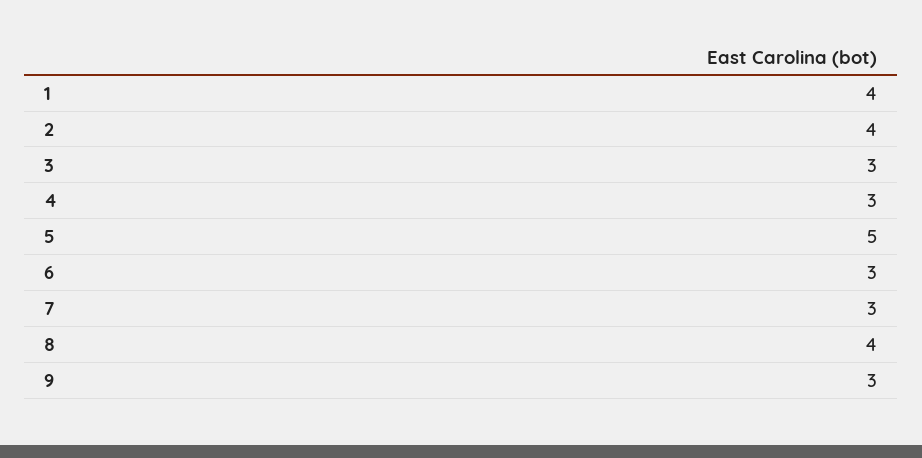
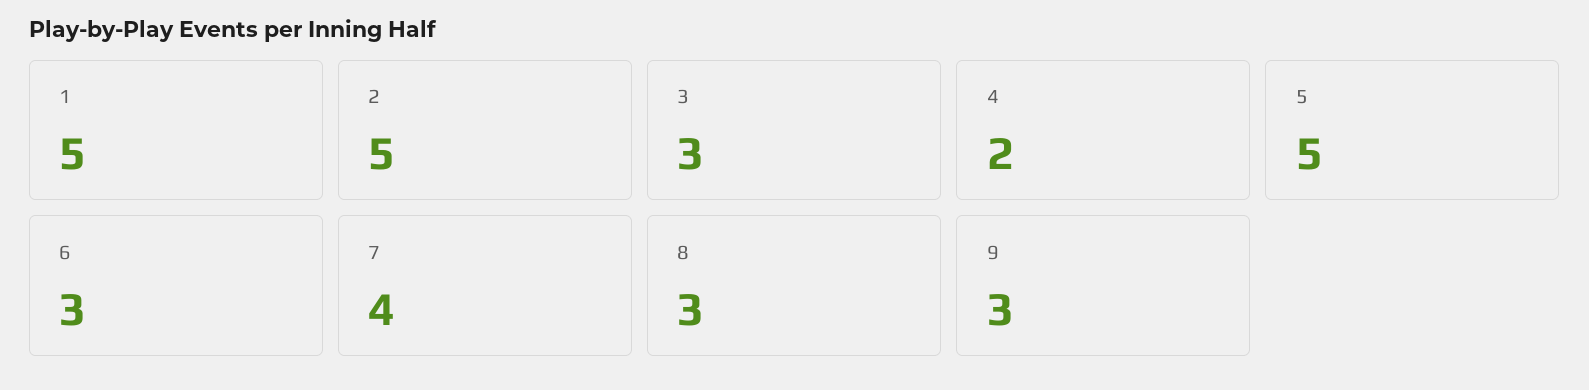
1: 4 -> 5
2: 4 -> 5
4: 3 -> 2
7: 3 -> 4
8: 4 -> 3

